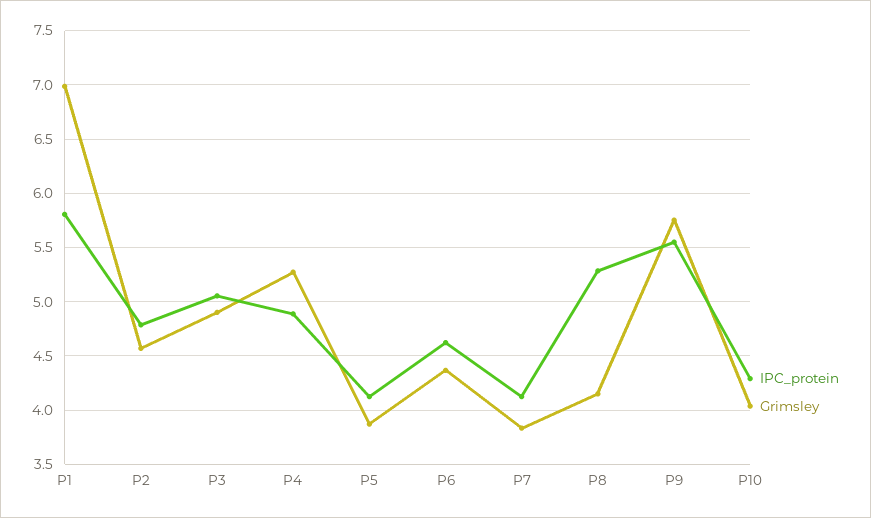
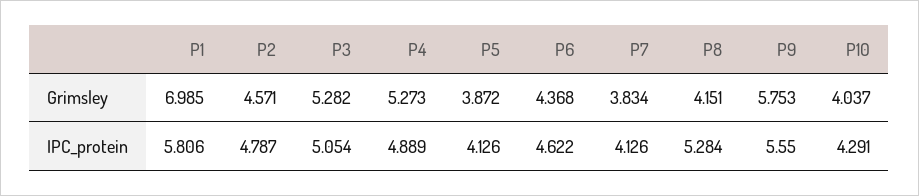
Grimsley, P3: 4.9 -> 5.282

